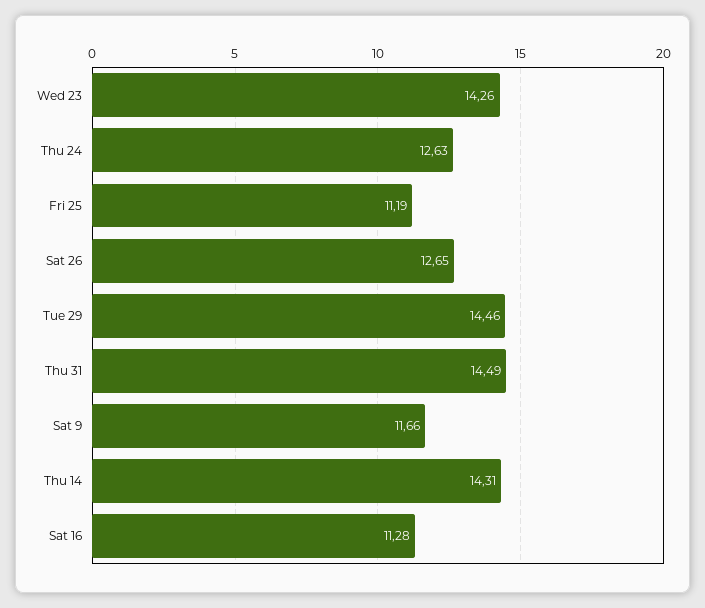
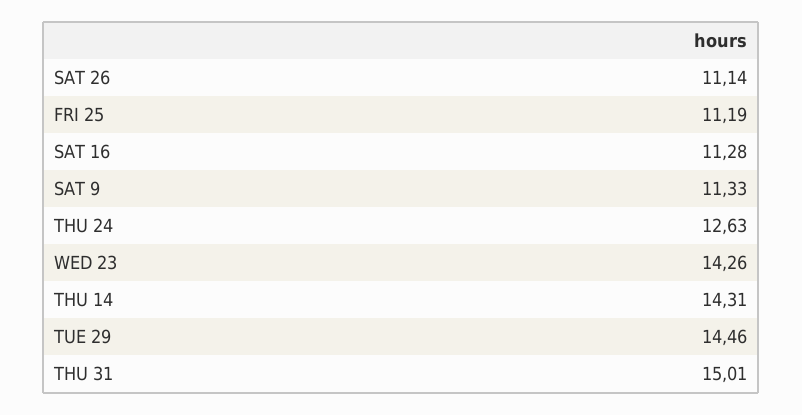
Sat 26: 12.65 -> 11.14
Thu 31: 14.49 -> 15.01
Sat 9: 11.66 -> 11.33

